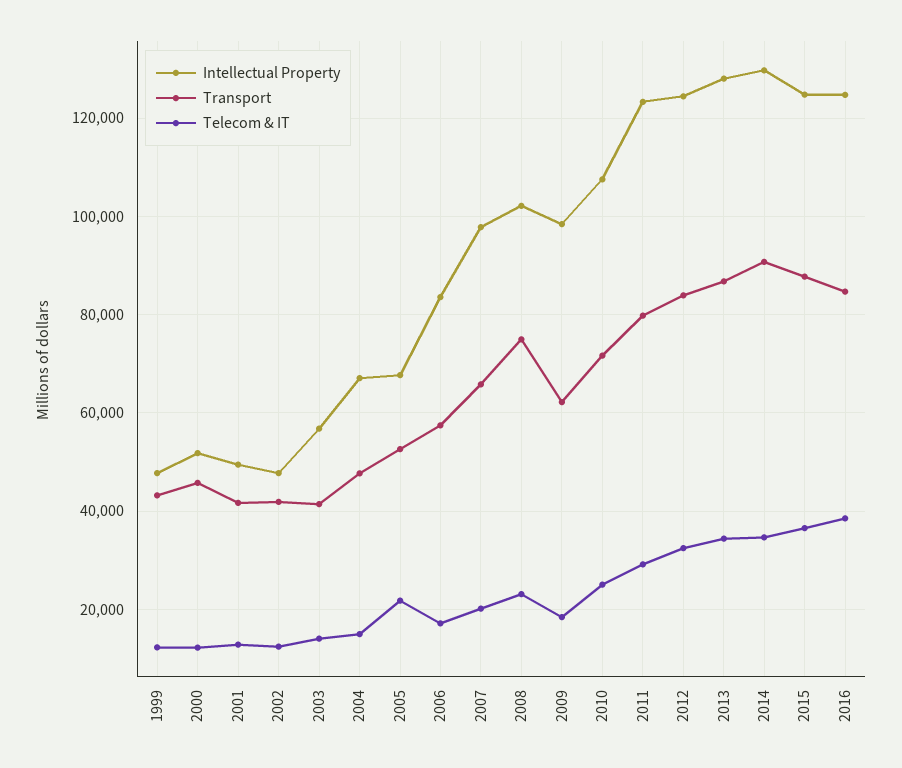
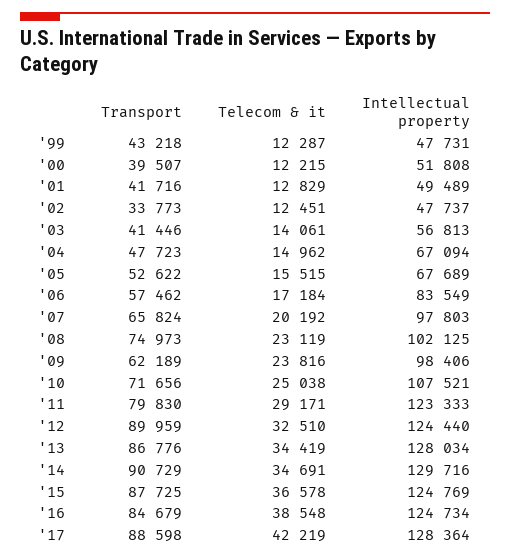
Transport, 2000: 46000 -> 39507
Transport, 2002: 42000 -> 33773
Telecom & IT, 2005: 22000 -> 15515
Telecom & IT, 2009: 18000 -> 23816
Transport, 2012: 84000 -> 89959
Transport, '17: none -> 88598
Telecom & IT, '17: none -> 42219
Intellectual Property, '17: none -> 128364

